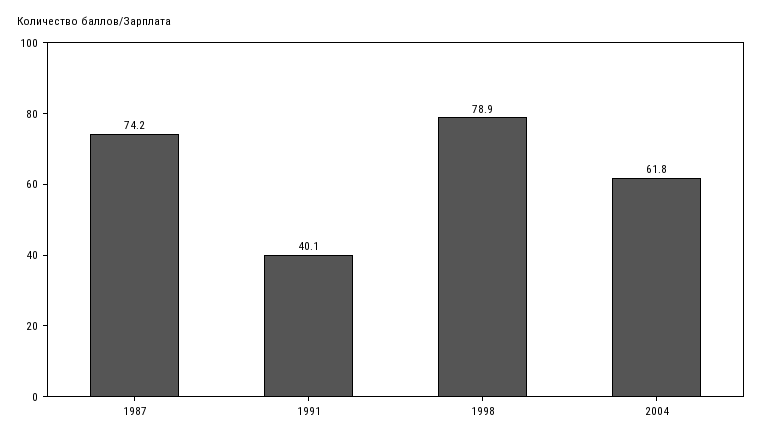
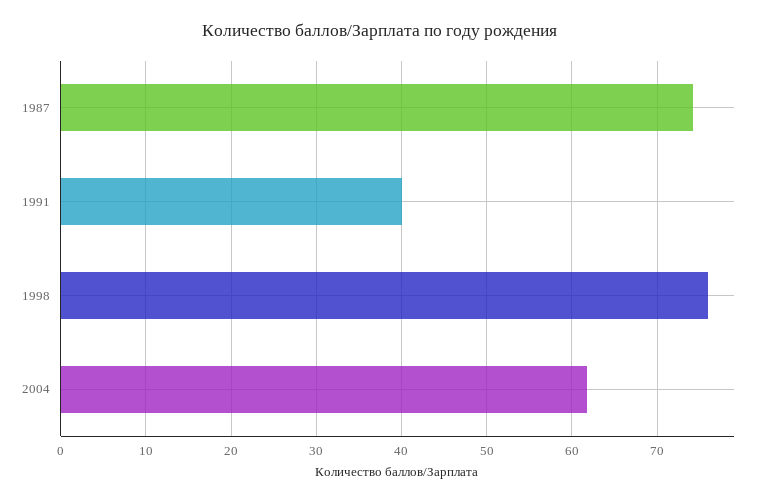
1998: 78.9 -> 76

